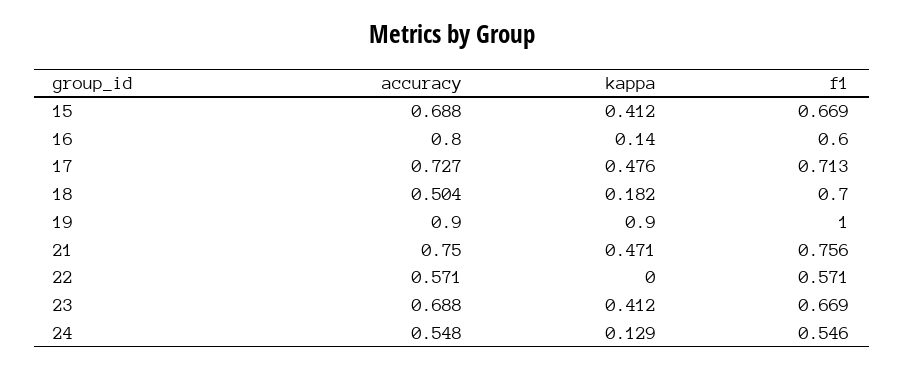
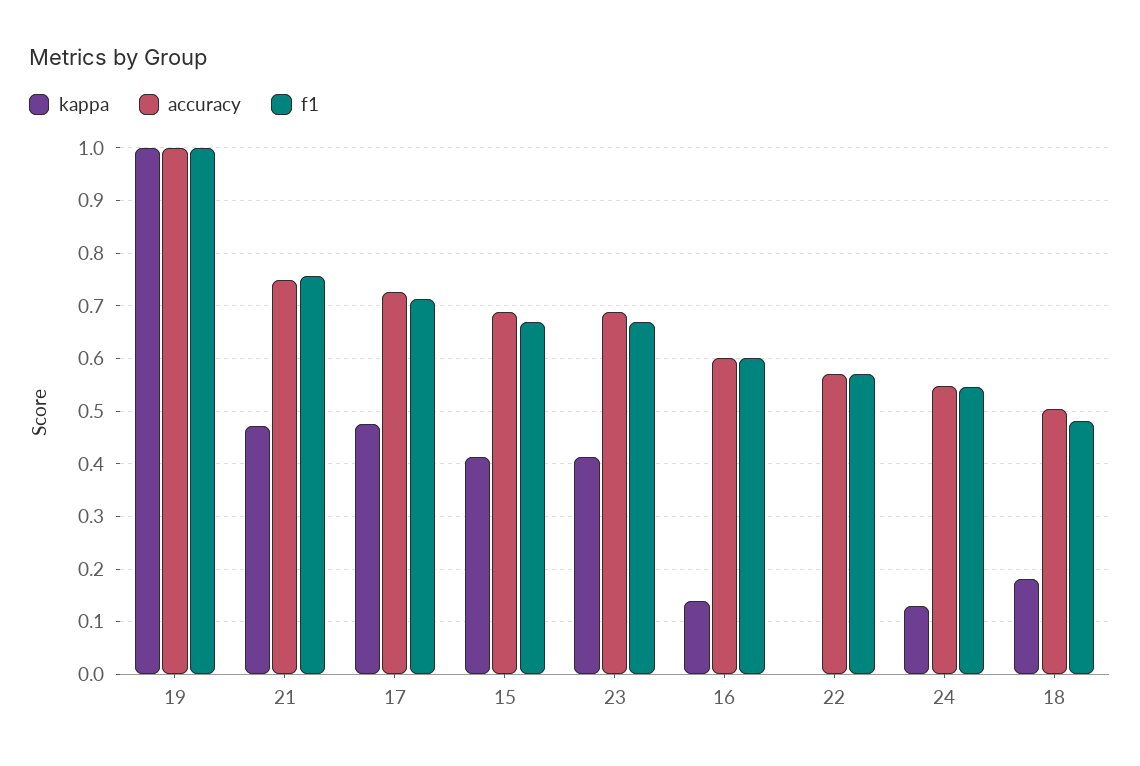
accuracy, 16: 0.8 -> 0.6
f1, 18: 0.7 -> 0.48
accuracy, 19: 0.9 -> 1
kappa, 19: 0.9 -> 1

